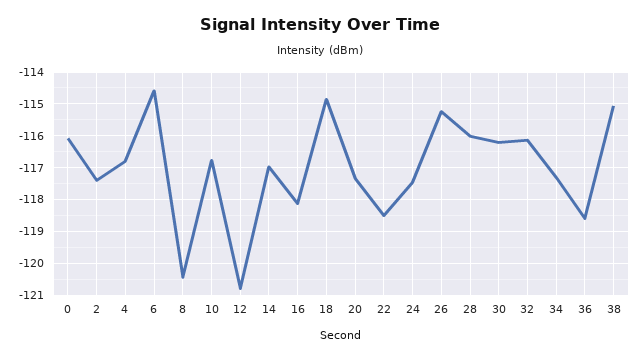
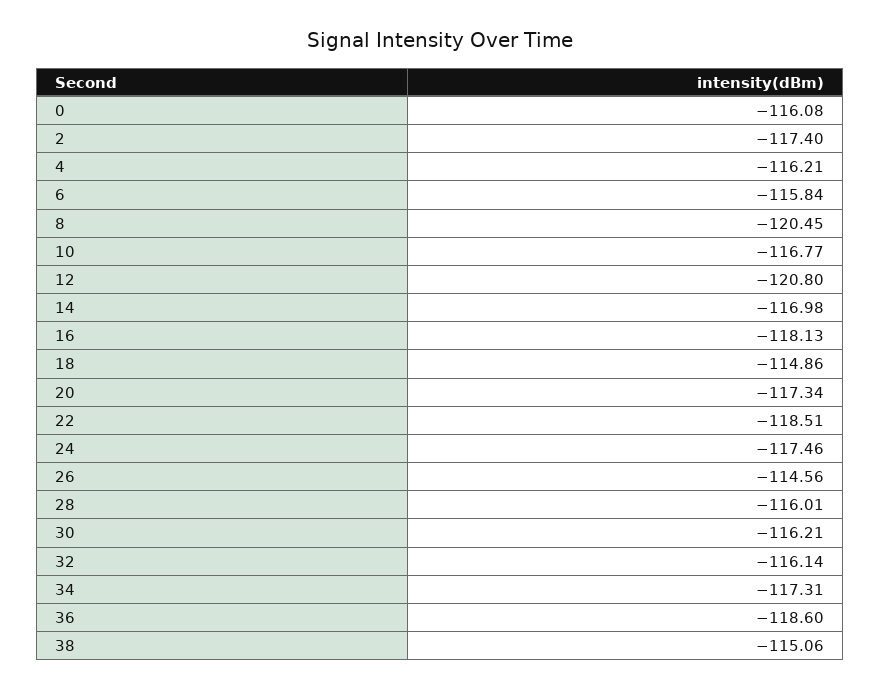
4: -116.8 -> -116.21
6: -114.6 -> -115.84
26: -115.2 -> -114.56

